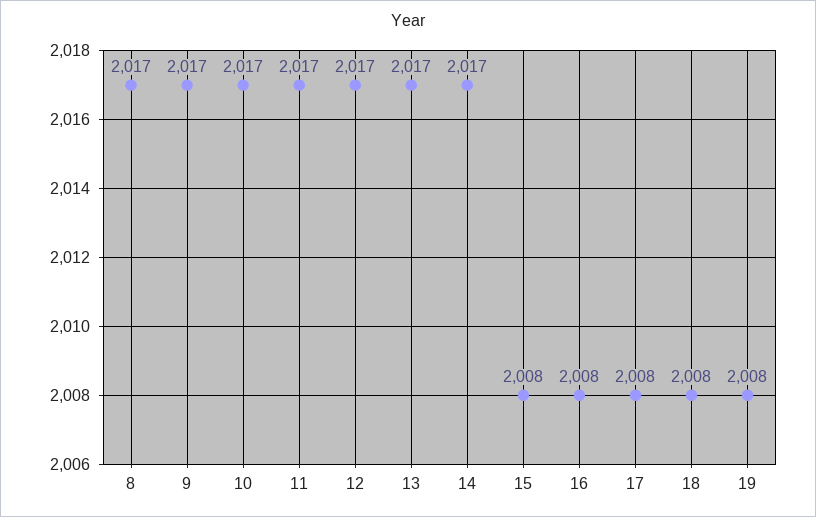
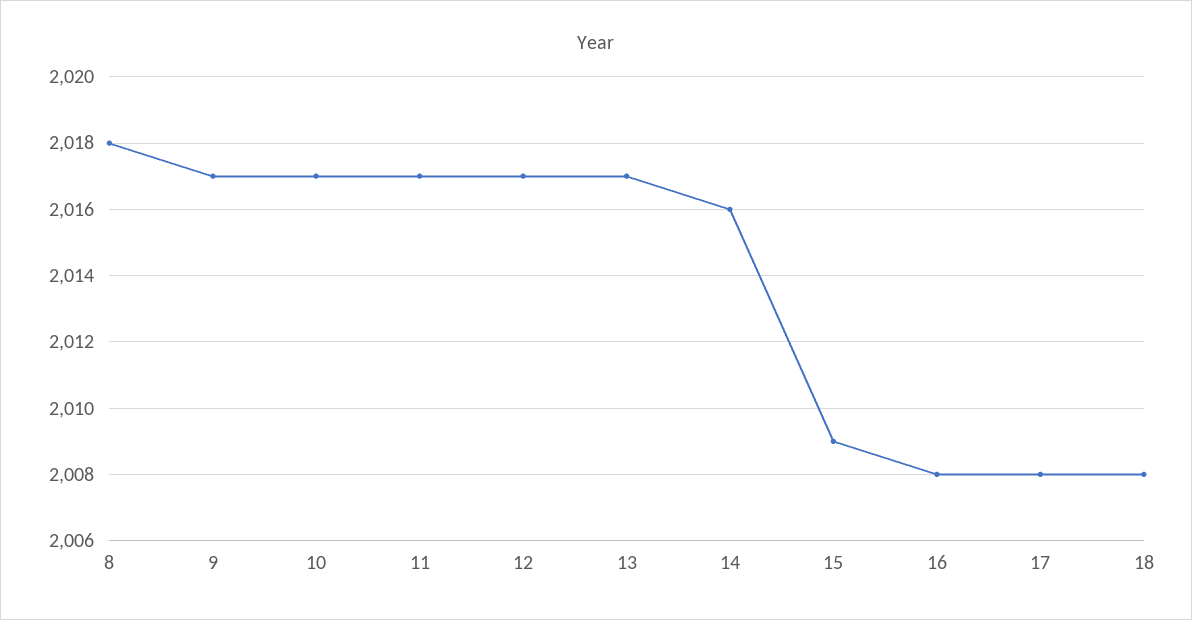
8: 2017 -> 2018
14: 2017 -> 2016
15: 2008 -> 2009
19: 2008 -> none

